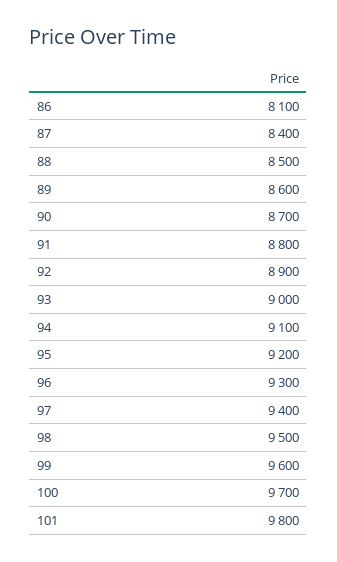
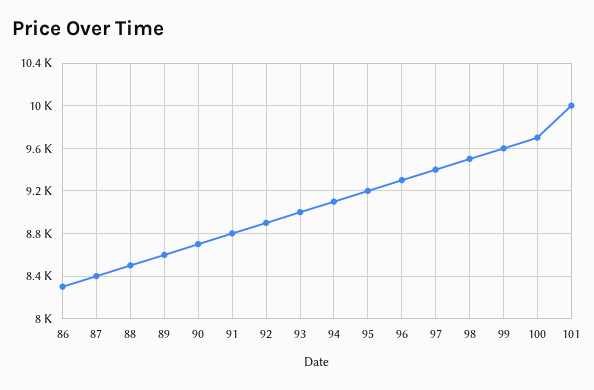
86: 8100 -> 8300
101: 9800 -> 10000

